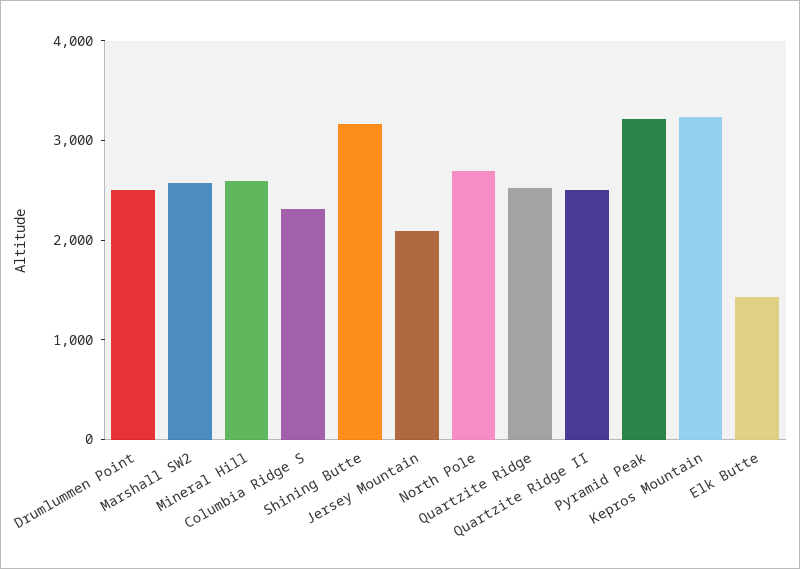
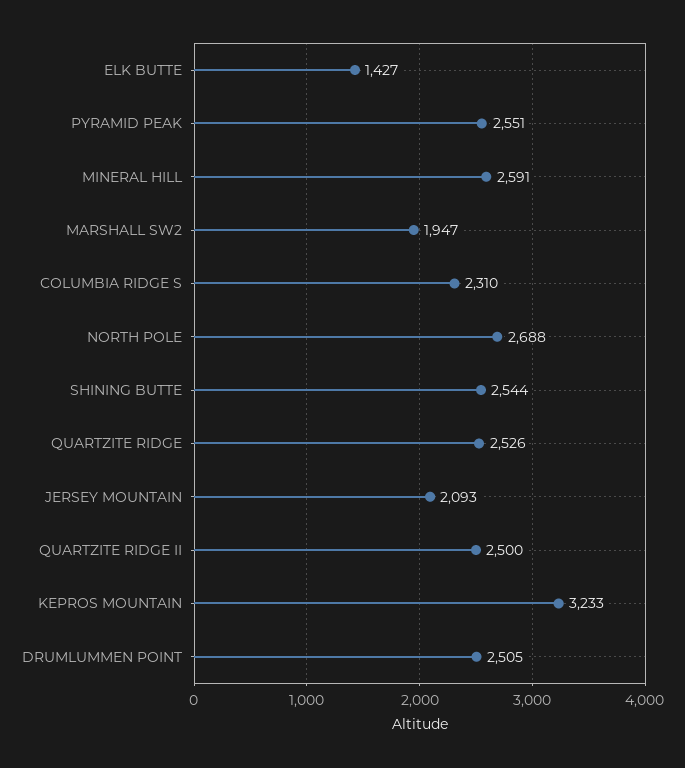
Marshall SW2: 2600 -> 1947
Shining Butte: 3200 -> 2544
Pyramid Peak: 3200 -> 2551

